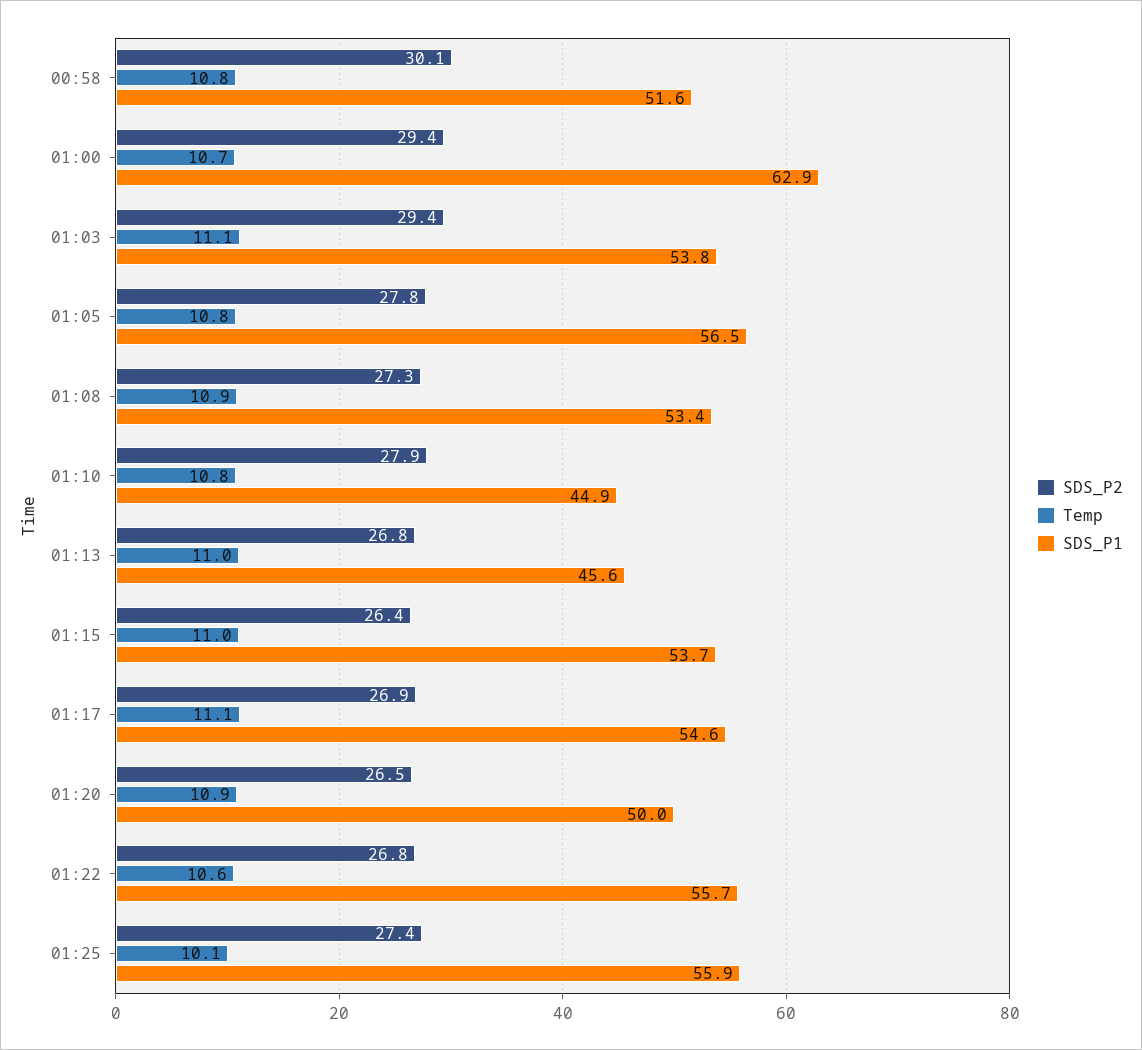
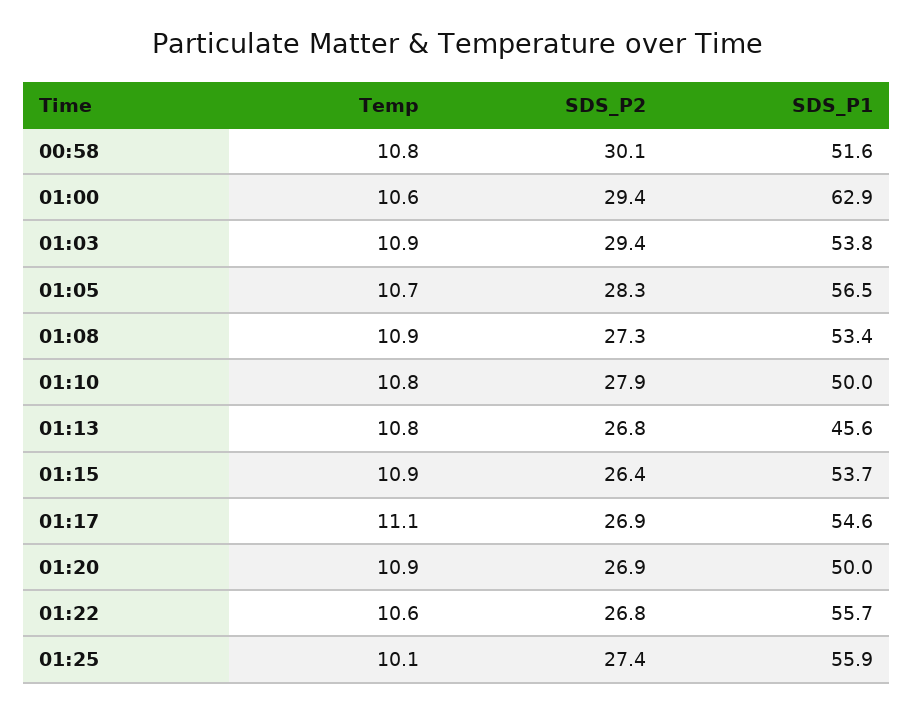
Temp, 01:00: 10.7 -> 10.6
Temp, 01:03: 11.1 -> 10.9
SDS_P2, 01:05: 27.8 -> 28.3
Temp, 01:05: 10.8 -> 10.7
SDS_P1, 01:10: 44.9 -> 50
Temp, 01:13: 11 -> 10.8
Temp, 01:15: 11 -> 10.9
SDS_P2, 01:20: 26.5 -> 26.9

